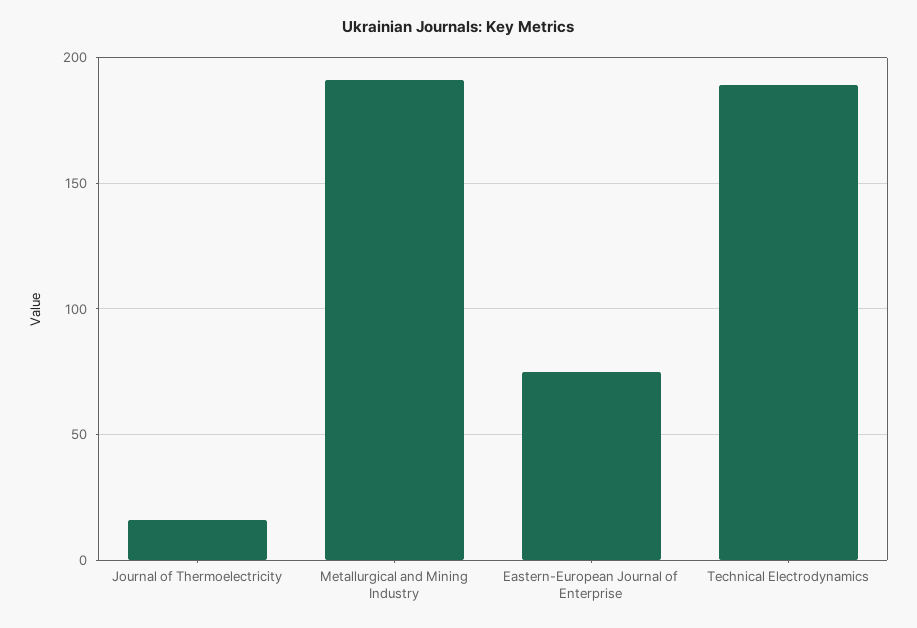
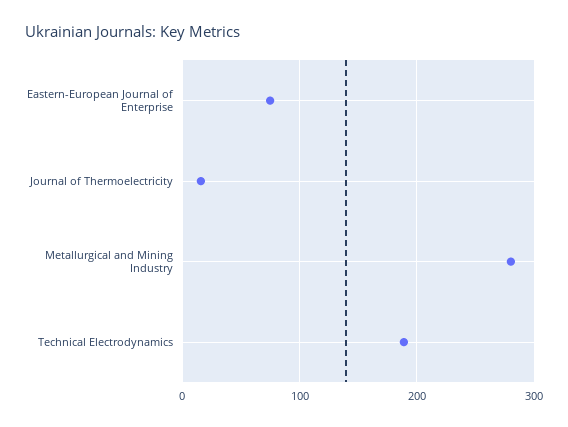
Metallurgical and Mining Industry: 190 -> 280

